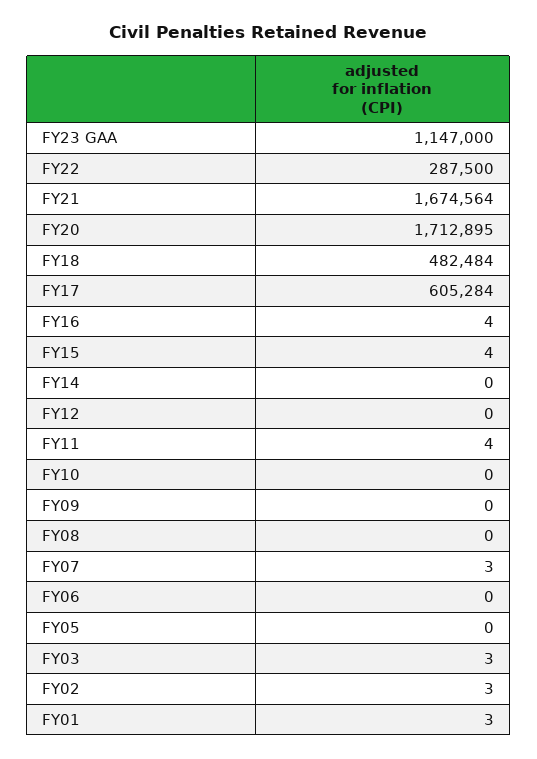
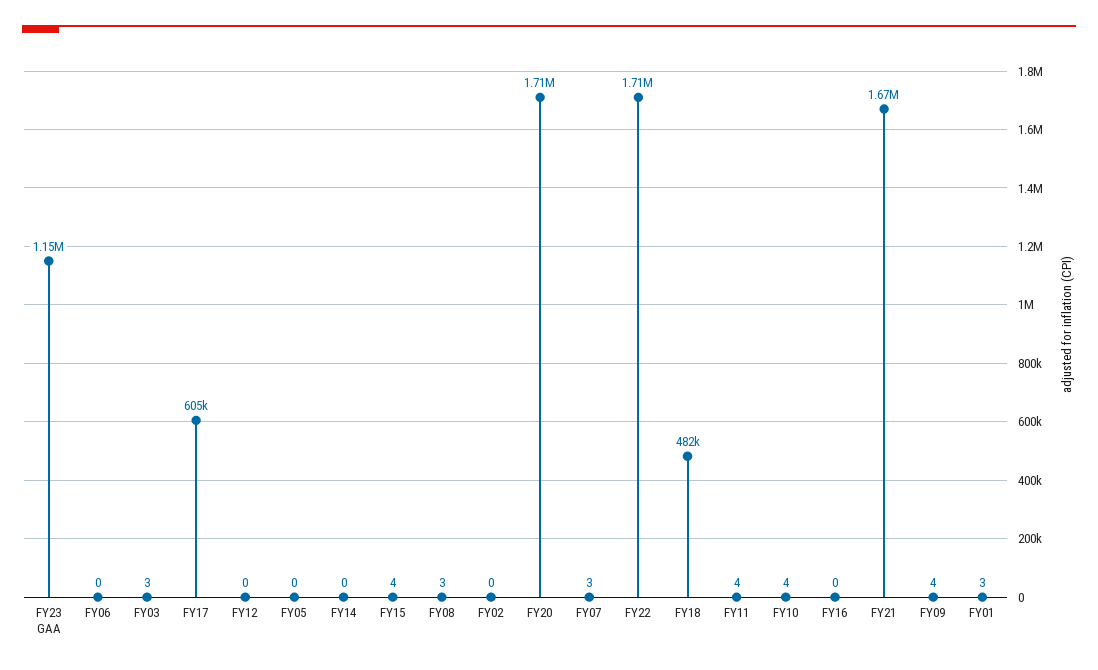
FY22: 287500 -> 1710000
FY16: 4 -> 0
FY10: 0 -> 4
FY09: 0 -> 4
FY08: 0 -> 3
FY02: 3 -> 0

